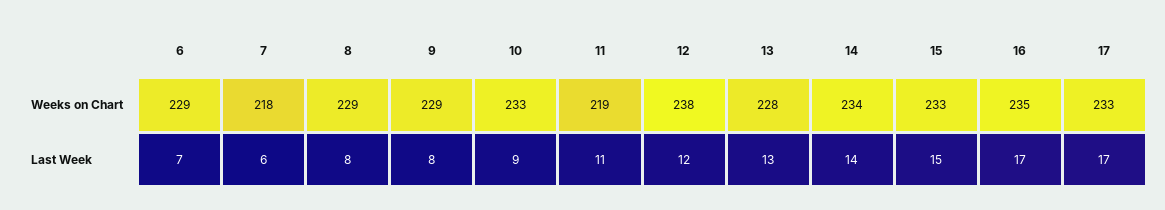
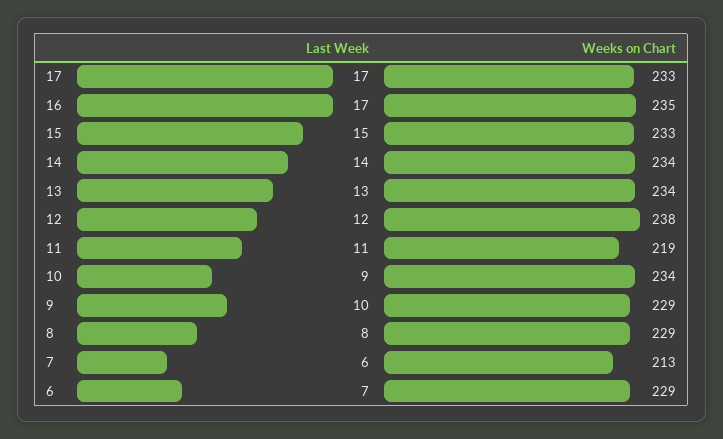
7, Weeks on Chart: 218 -> 213
10, Weeks on Chart: 233 -> 234
13, Weeks on Chart: 228 -> 234
9, Last Week: 8 -> 10

